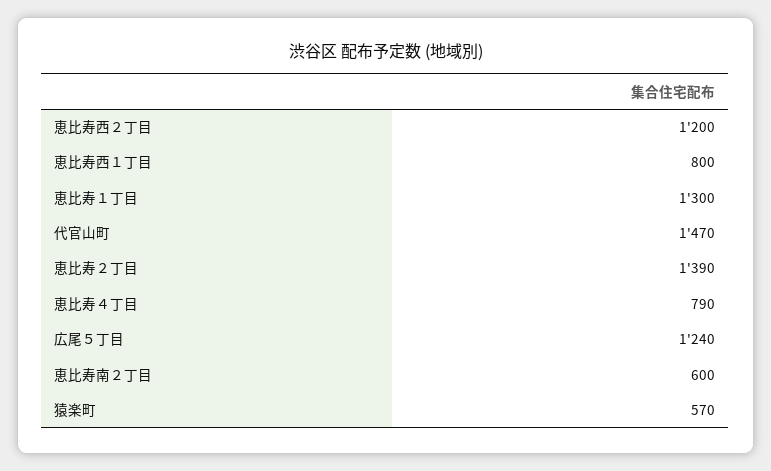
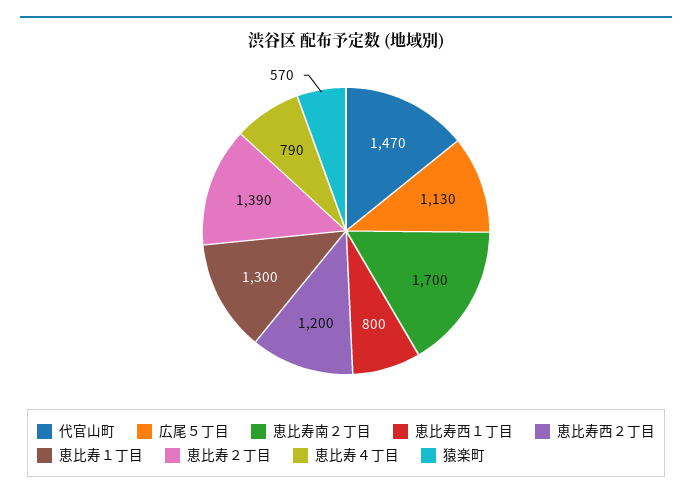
広尾５丁目: 1240 -> 1130
恵比寿南２丁目: 600 -> 1700

